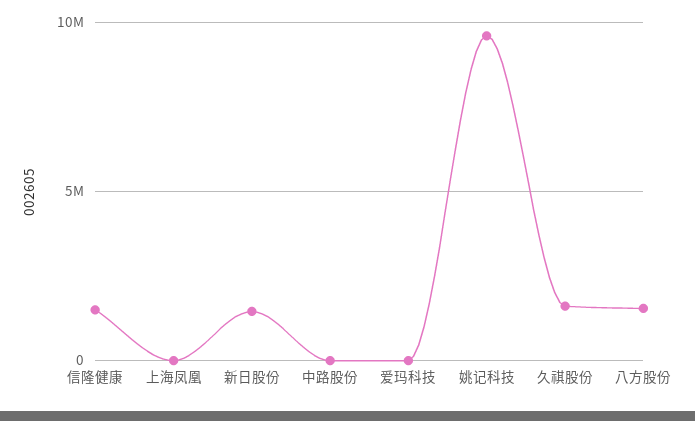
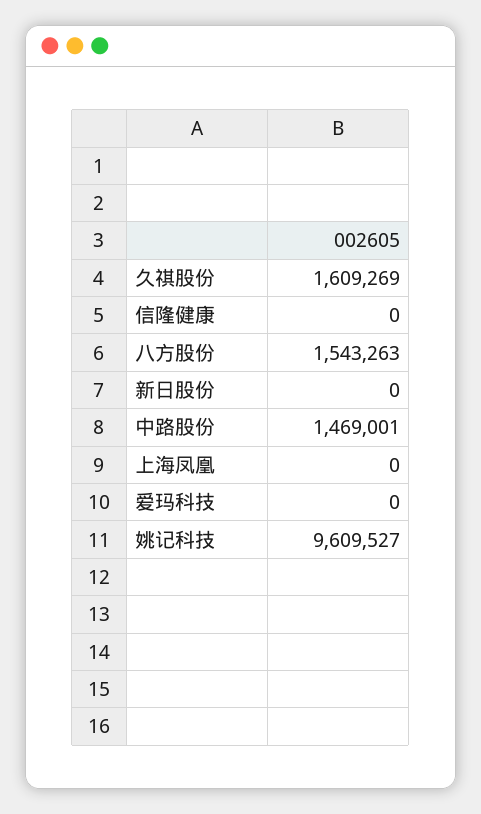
信隆健康: 1500000 -> 0
新日股份: 1500000 -> 0
中路股份: 0 -> 1469001

